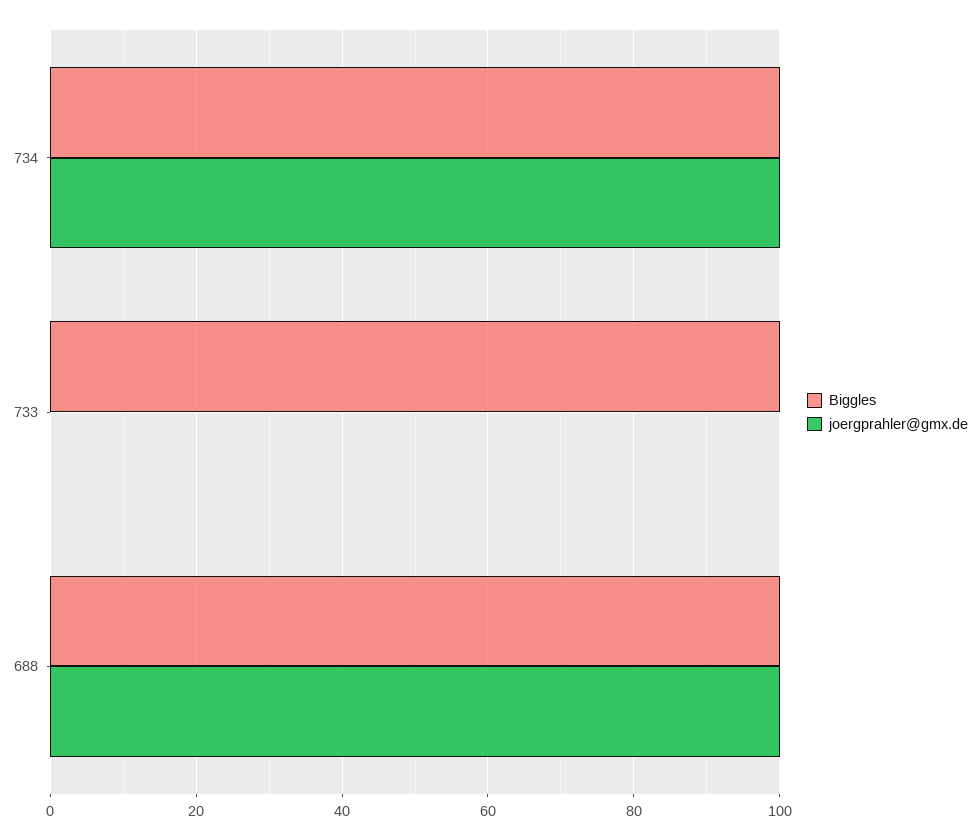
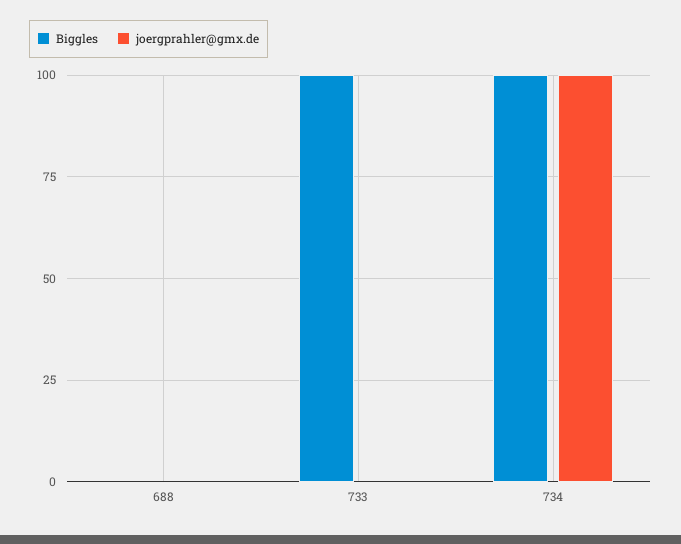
Biggles, 688: 100 -> 0
joergprahler@gmx.de, 688: 100 -> 0

